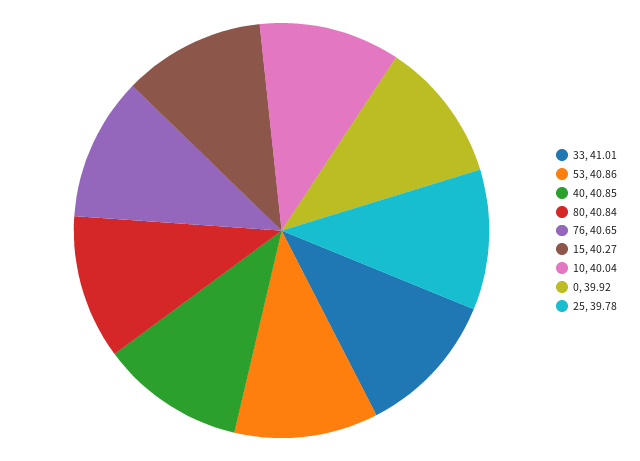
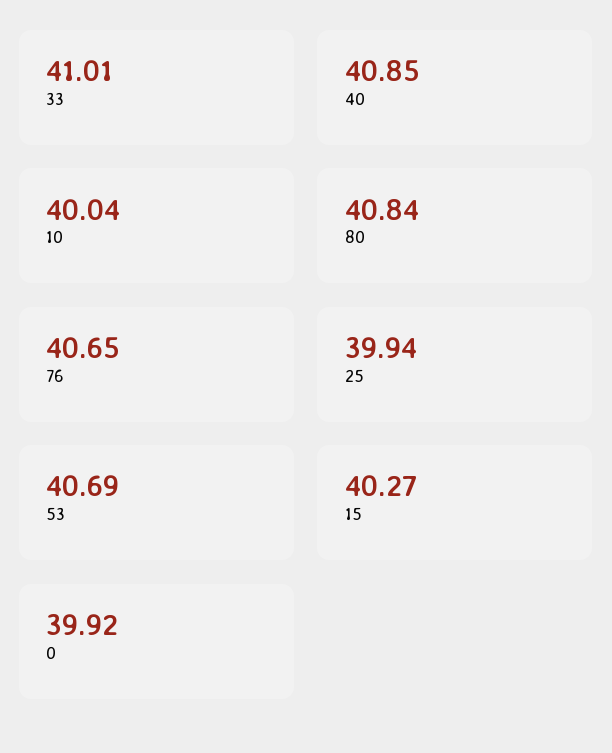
53: 40.86 -> 40.69
25: 39.78 -> 39.94

